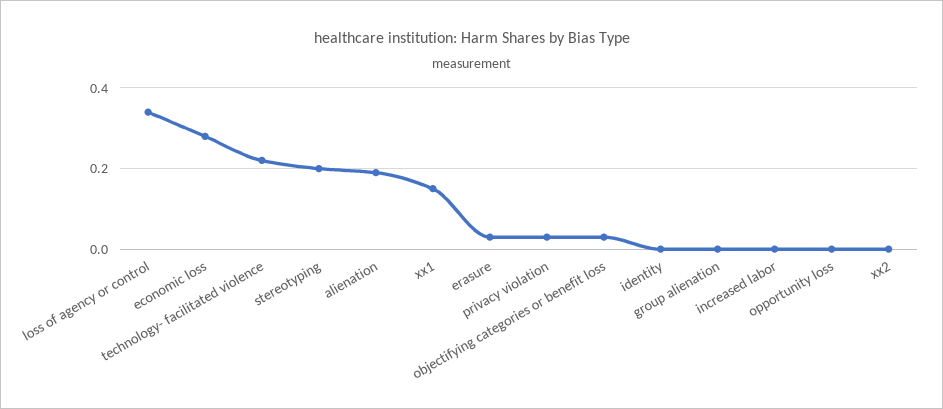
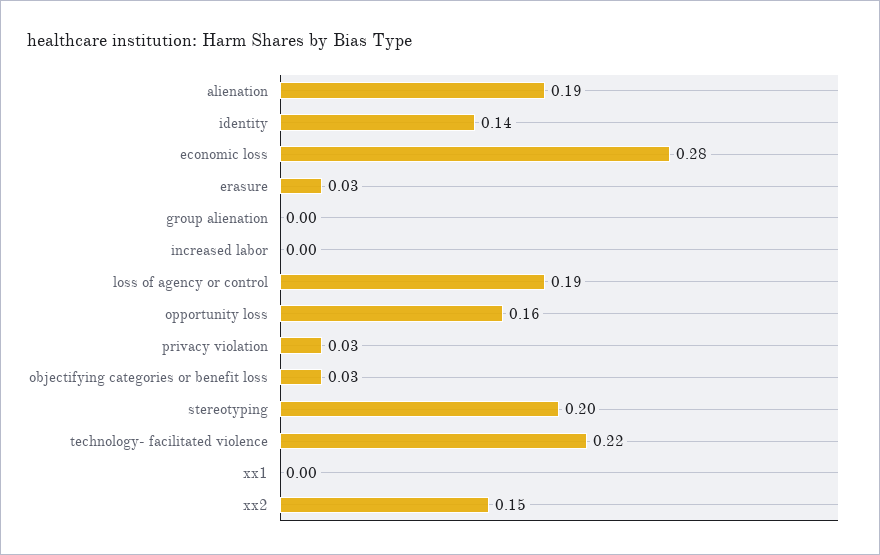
loss of agency or control: 0.35 -> 0.19
xx1: 0.15 -> 0
identity: 0 -> 0.14
opportunity loss: 0 -> 0.16
xx2: 0 -> 0.15

